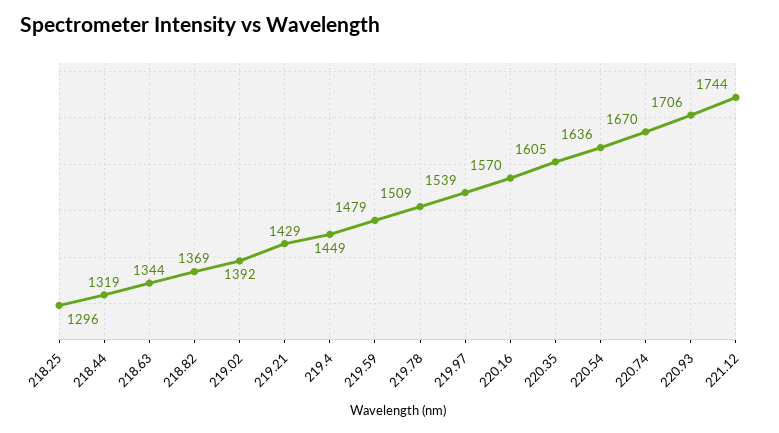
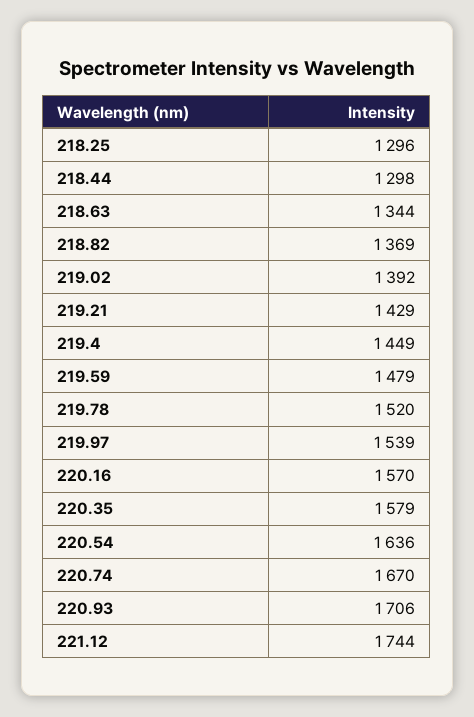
218.44: 1319 -> 1298
219.78: 1509 -> 1520
220.35: 1605 -> 1579

